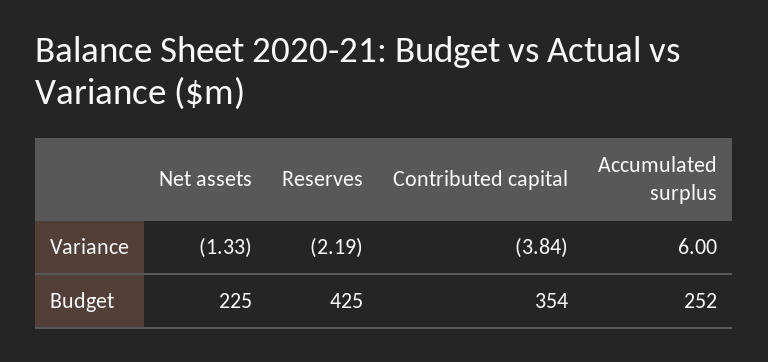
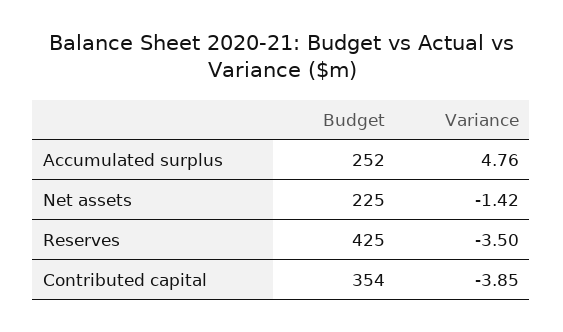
Net assets, Variance: -1.33 -> -1.42
Reserves, Variance: -2.19 -> -3.5
Contributed capital, Variance: -3.84 -> -3.85
Accumulated surplus, Variance: 6 -> 4.76

